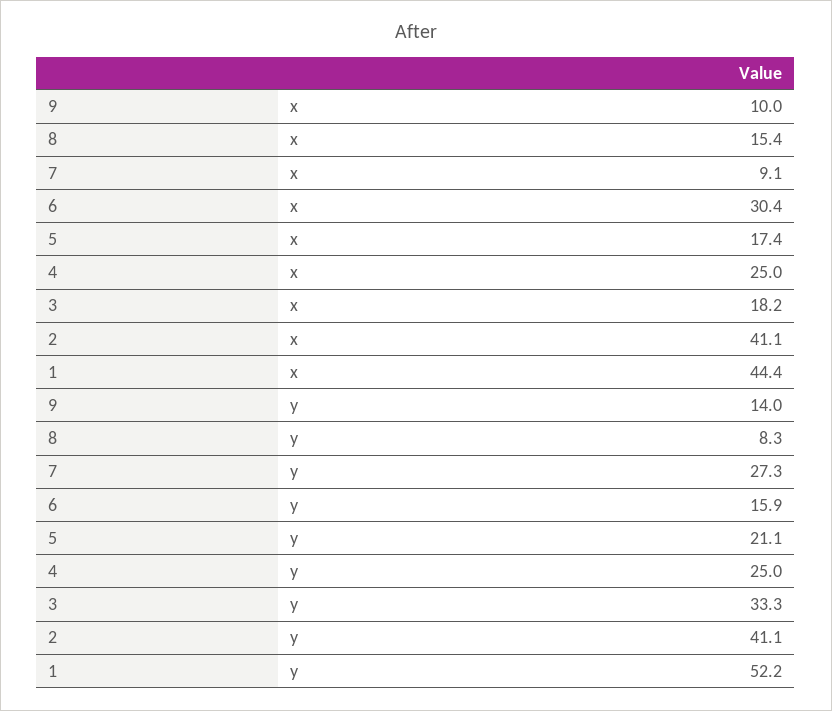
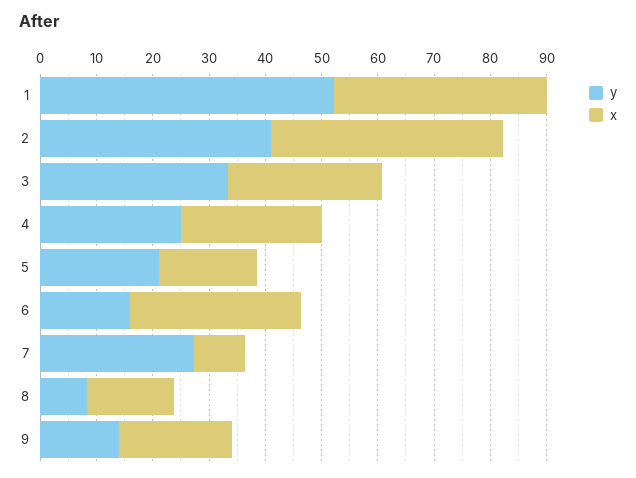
x, 9: 10 -> 20
x, 3: 18.2 -> 28
x, 1: 44.4 -> 38

